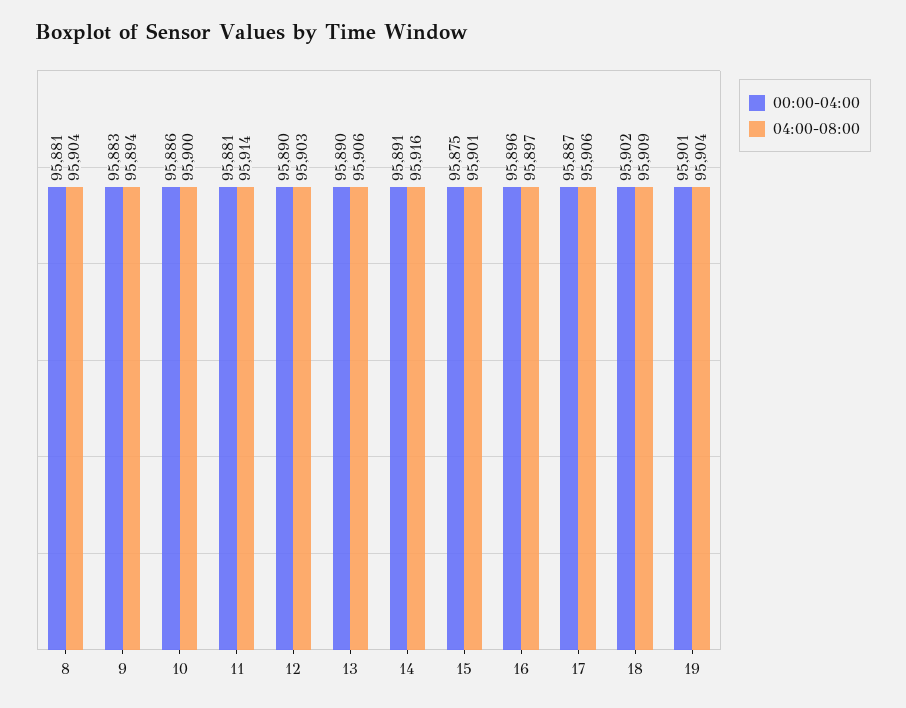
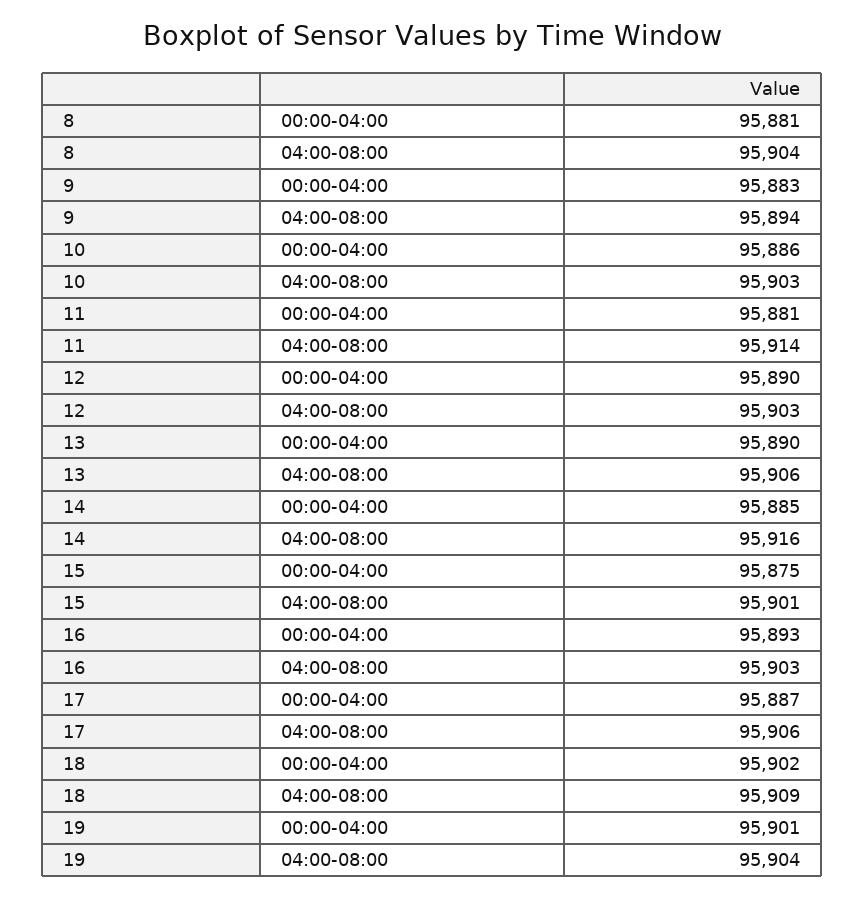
04:00-08:00, 10: 95900 -> 95903
00:00-04:00, 14: 95891 -> 95885
00:00-04:00, 16: 95896 -> 95893
04:00-08:00, 16: 95897 -> 95903

